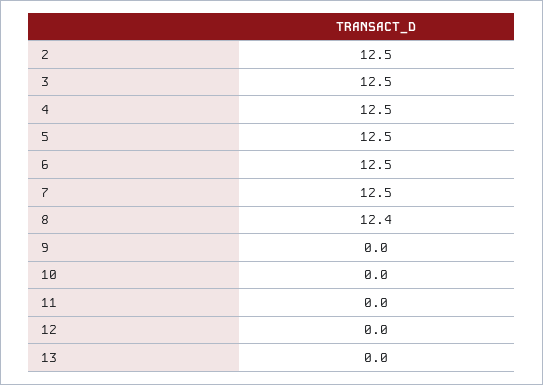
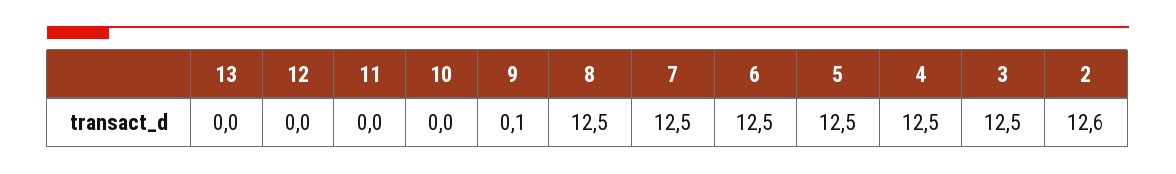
2: 12.5 -> 12.6
8: 12.4 -> 12.5
9: 0 -> 0.1

